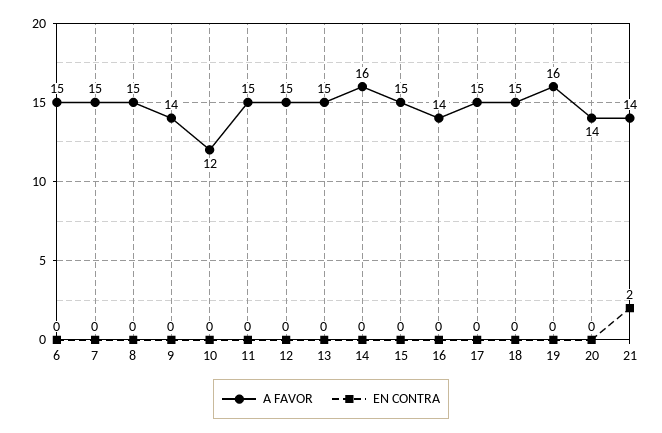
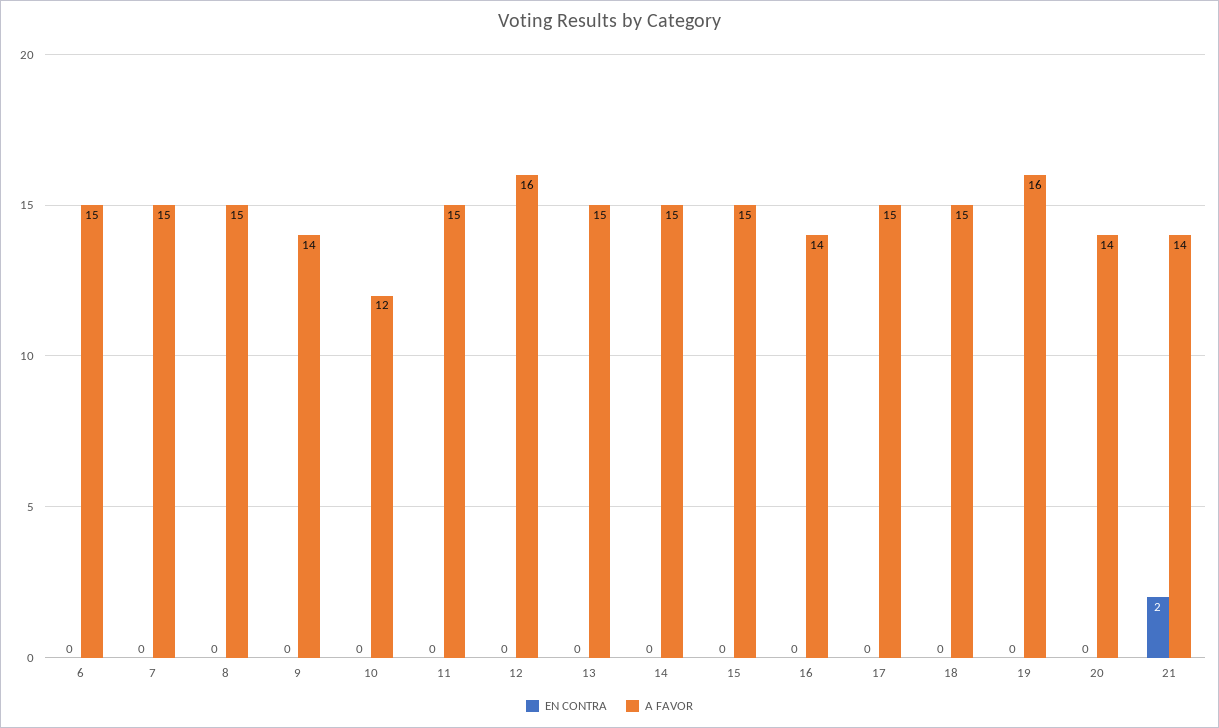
A FAVOR, 12: 15 -> 16
A FAVOR, 14: 16 -> 15

